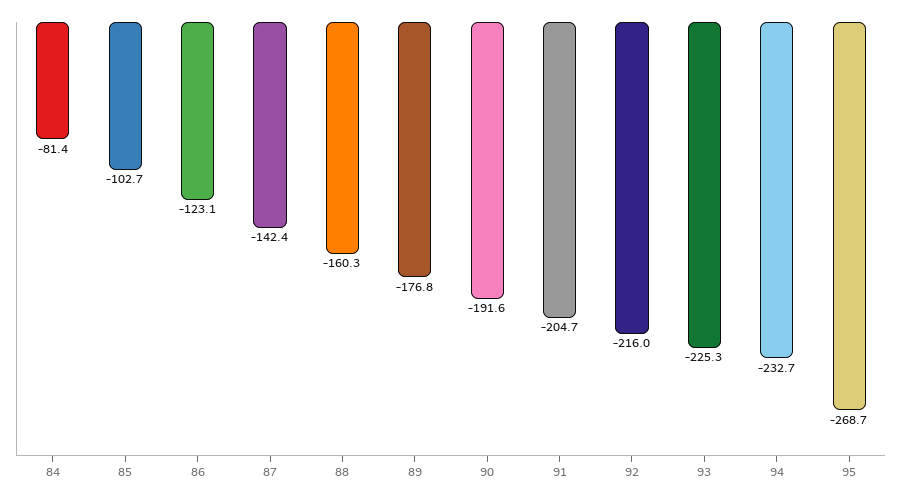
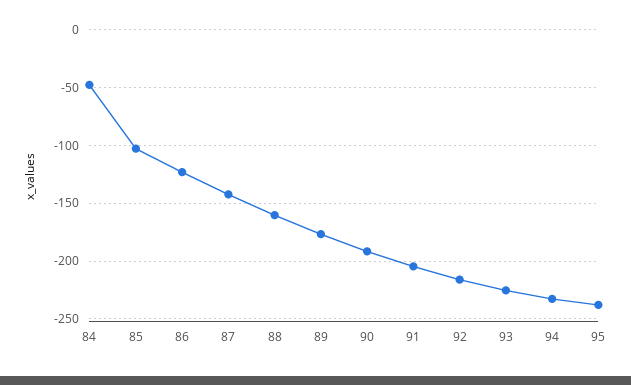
84: -81.4 -> -50
95: -268.7 -> -240

